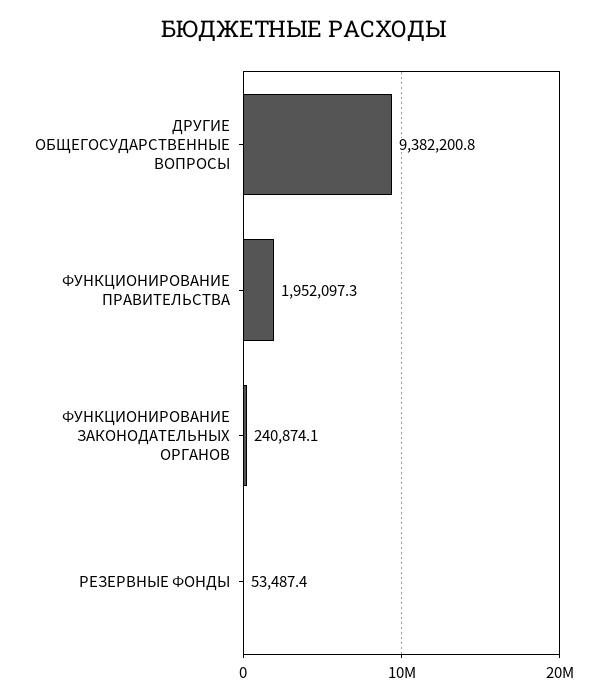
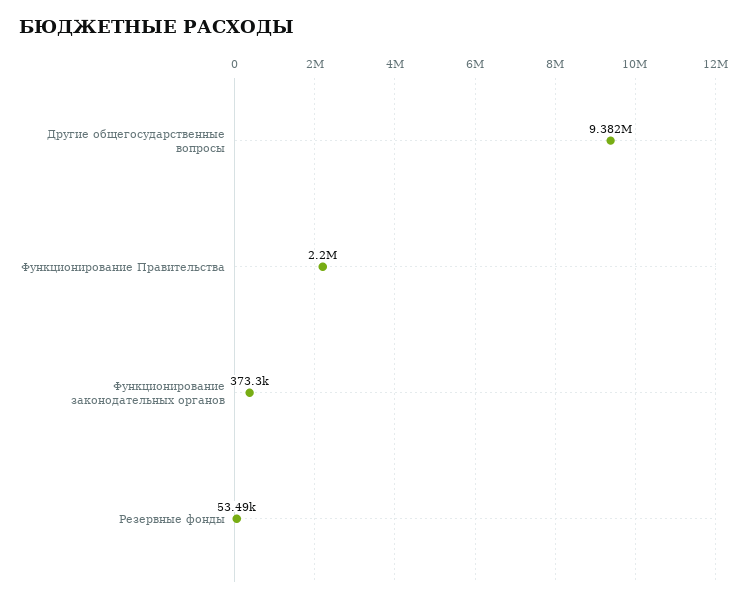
ФУНКЦИОНИРОВАНИЕ ПРАВИТЕЛЬСТВА: 1952097.3 -> 2200000
ФУНКЦИОНИРОВАНИЕ ЗАКОНОДАТЕЛЬНЫХ ОРГАНОВ: 240874.1 -> 373300

